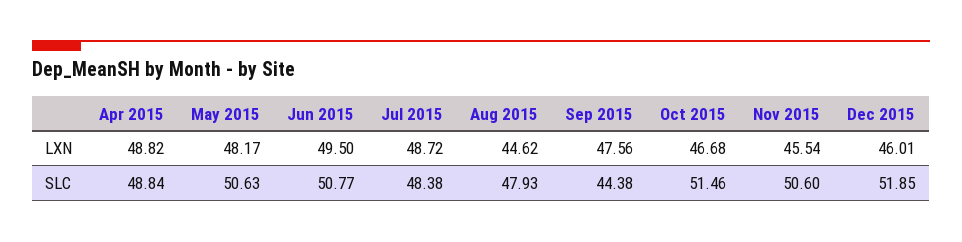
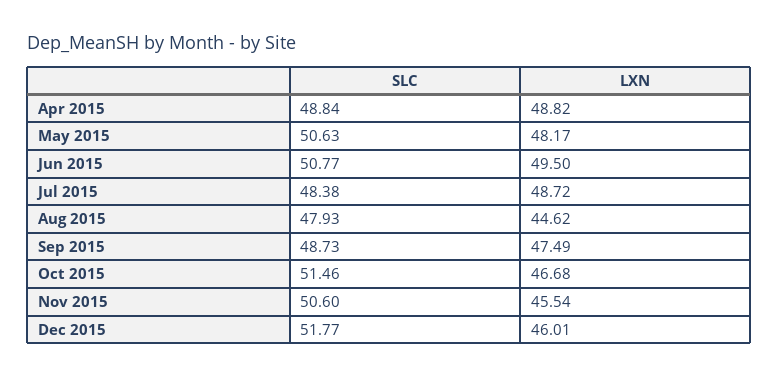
Sep 2015, LXN: 47.56 -> 47.49
Sep 2015, SLC: 44.38 -> 48.73
Dec 2015, SLC: 51.85 -> 51.77

